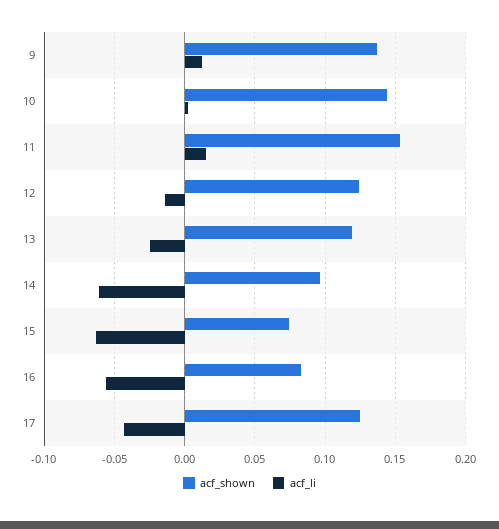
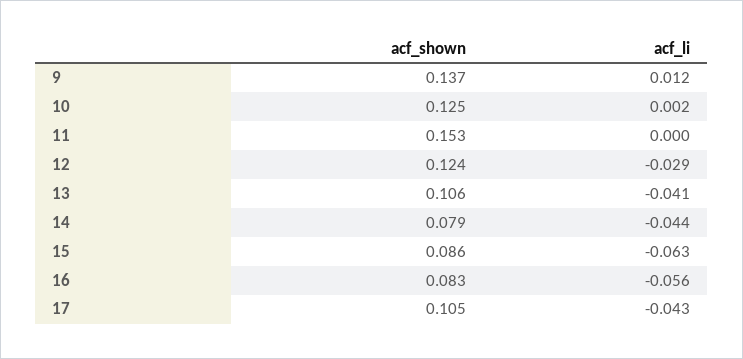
acf_shown, 10: 0.145 -> 0.125
acf_li, 11: 0.015 -> 0
acf_li, 12: -0.015 -> -0.029
acf_shown, 13: 0.12 -> 0.106
acf_li, 13: -0.025 -> -0.041
acf_shown, 14: 0.095 -> 0.079
acf_li, 14: -0.06 -> -0.044
acf_shown, 15: 0.075 -> 0.086
acf_shown, 17: 0.125 -> 0.105

